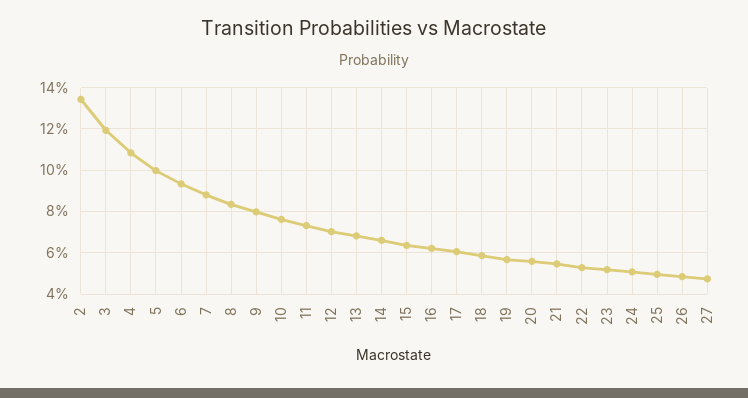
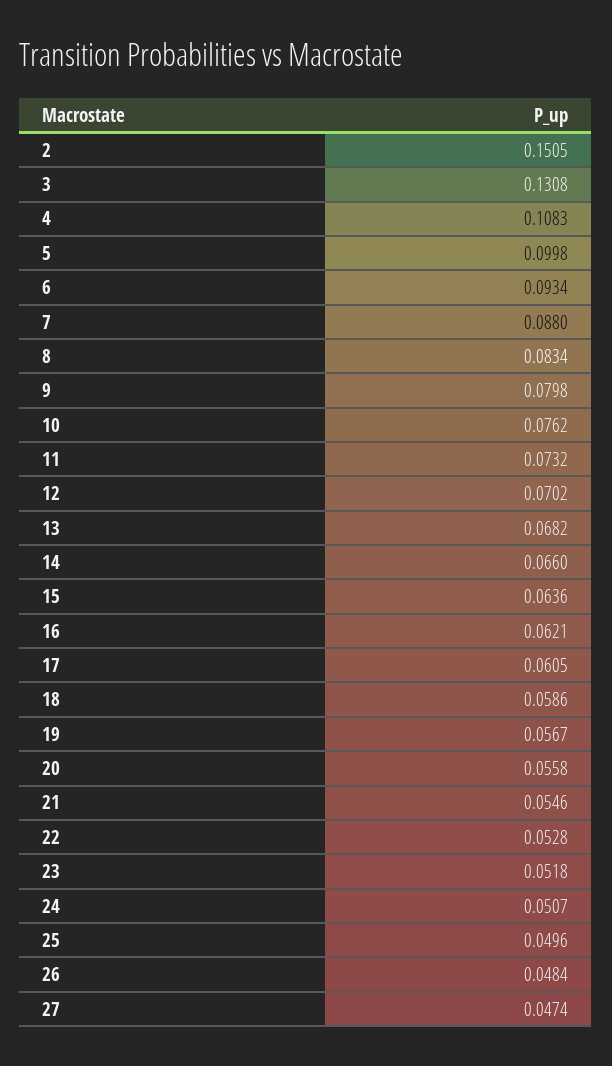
2: 0.135 -> 0.1505
3: 0.12 -> 0.1308

